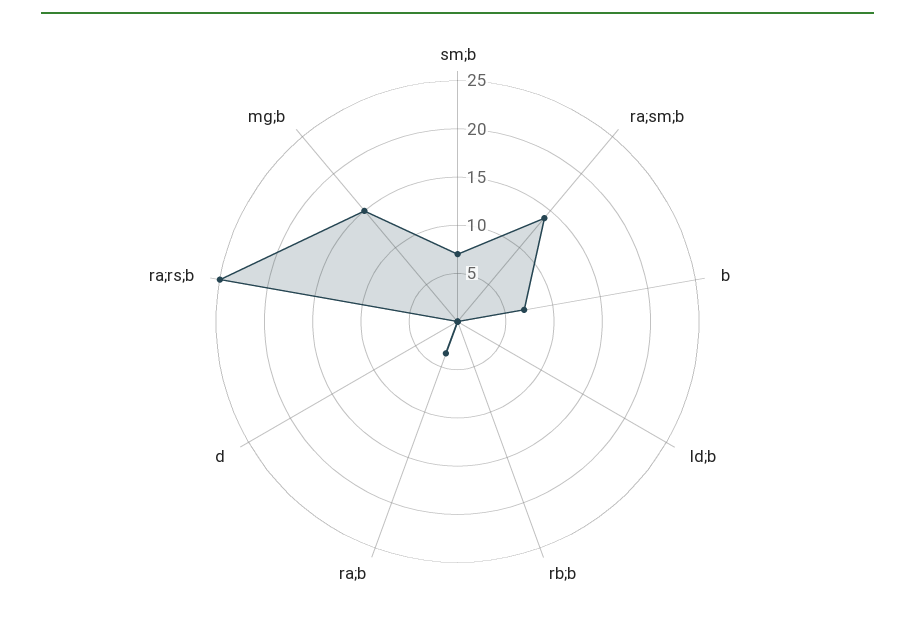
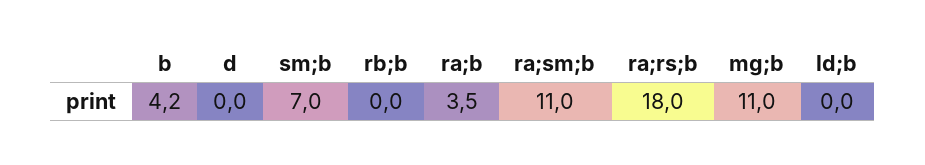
ra;sm;b: 14 -> 11
b: 7 -> 4.2
ra;rs;b: 25 -> 18
mg;b: 15 -> 11

